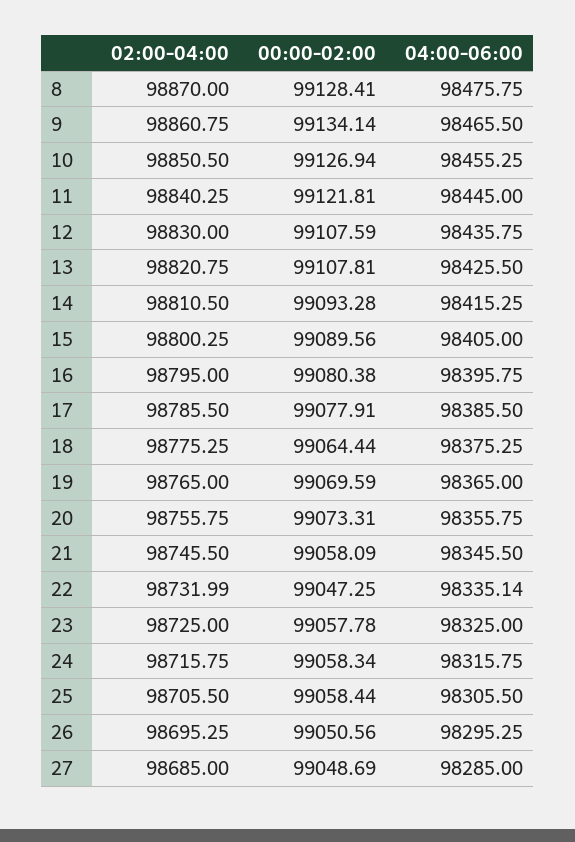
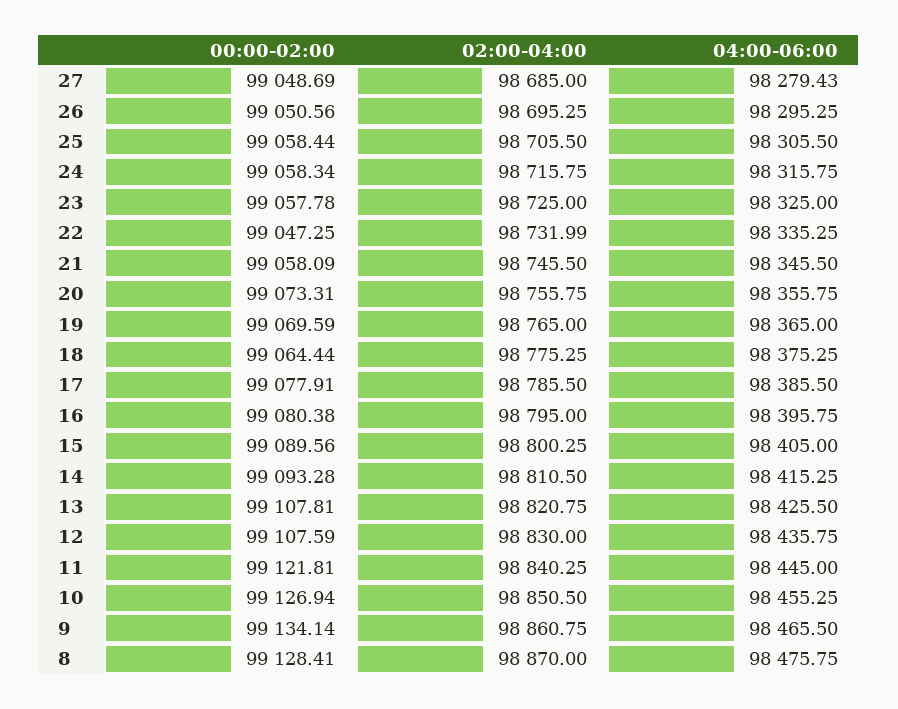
04:00-06:00, 22: 98335.14 -> 98335.25
04:00-06:00, 27: 98285 -> 98279.43

